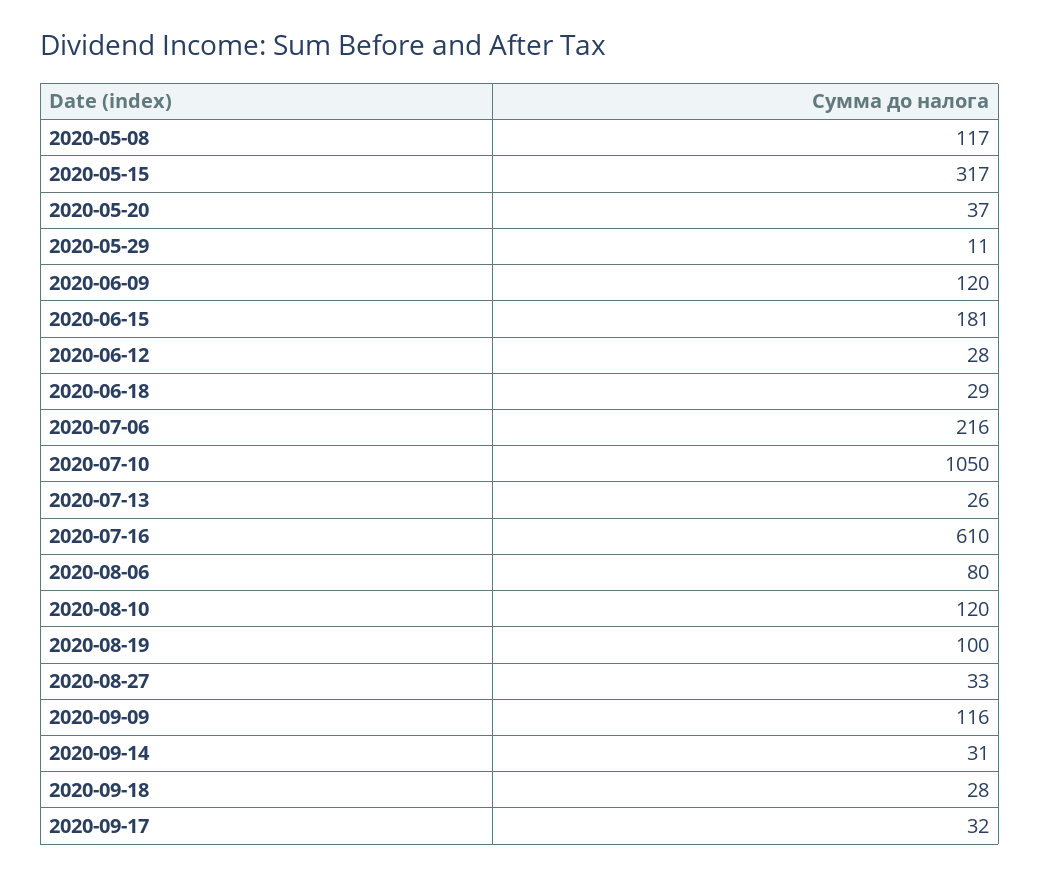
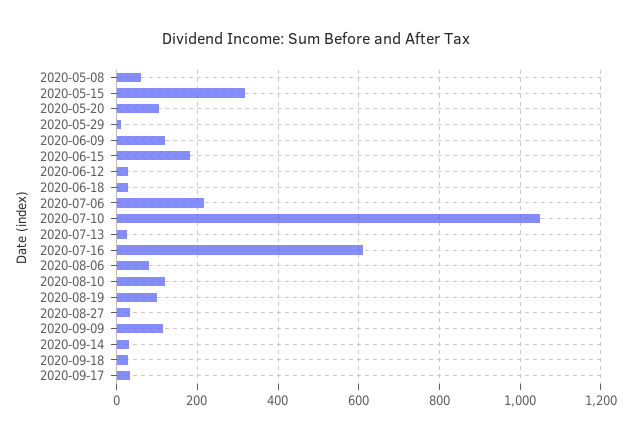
2020-05-08: 117 -> 60
2020-05-20: 37 -> 100

